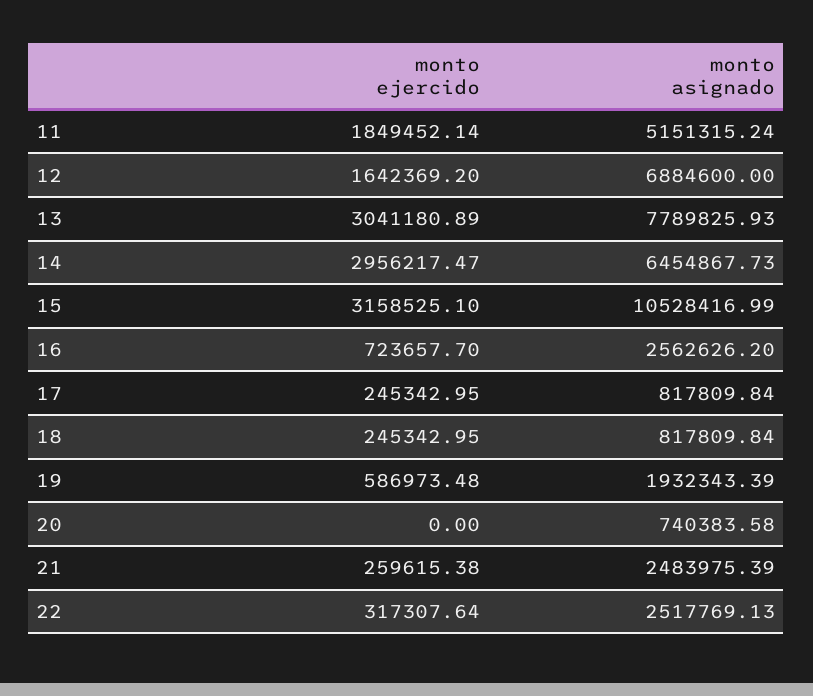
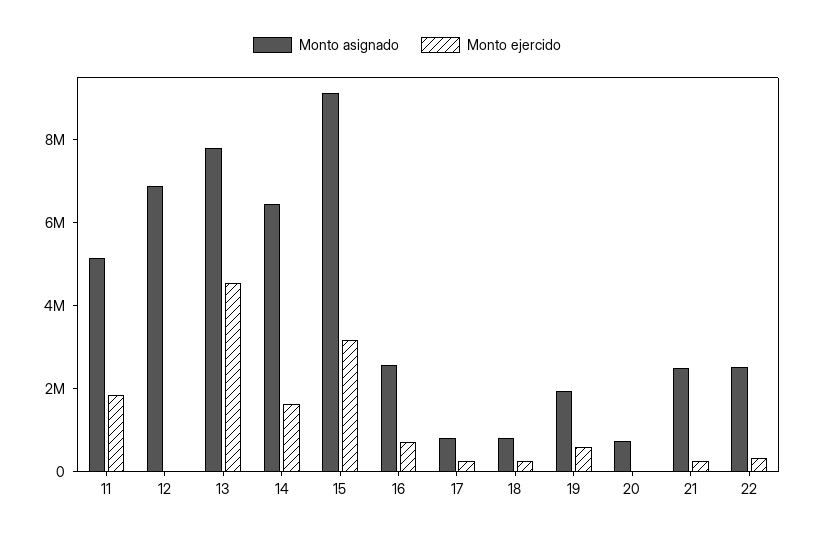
monto ejercido, 12: 1642369.2 -> 0
monto ejercido, 13: 3041180.89 -> 4500000
monto ejercido, 14: 2956217.47 -> 1500000
monto asignado, 15: 10528416.99 -> 9000000

